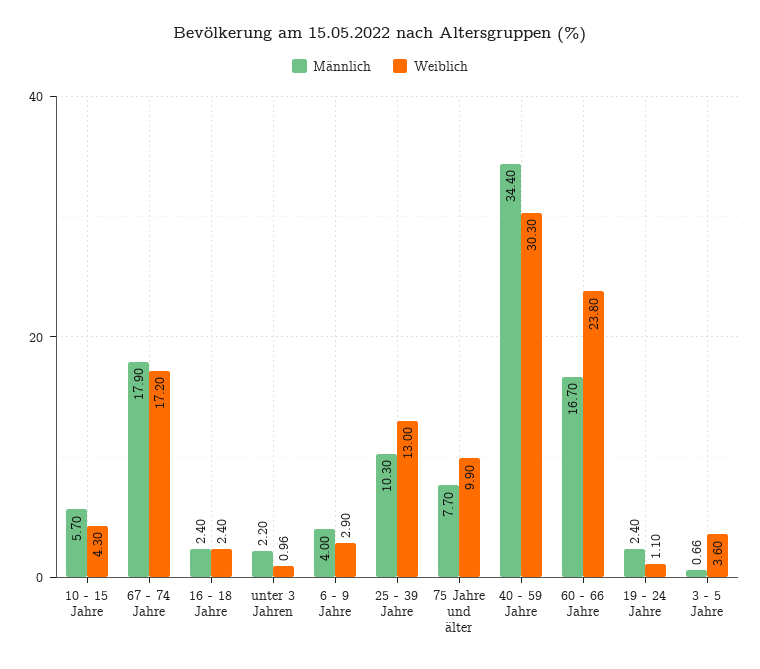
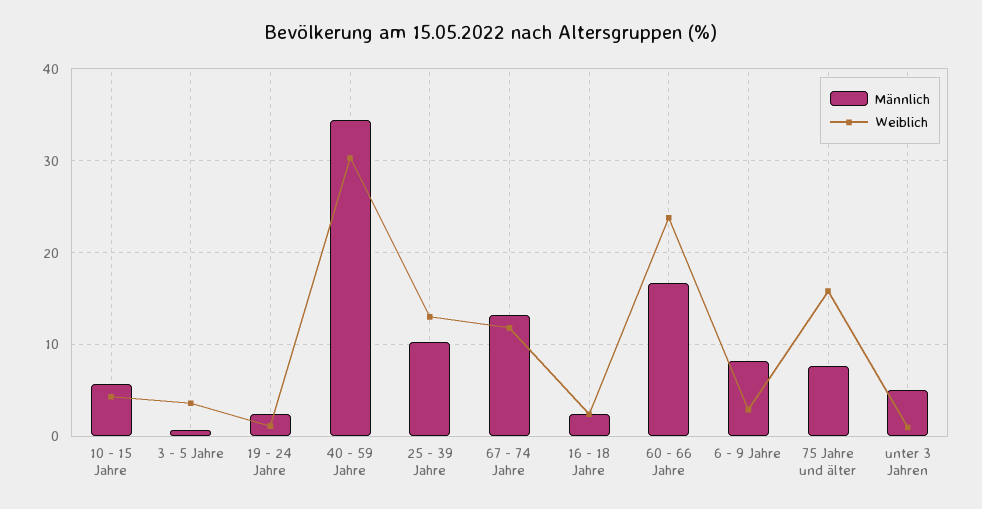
Männlich, 67 - 74 Jahre: 17.9 -> 13
Weiblich, 67 - 74 Jahre: 17.2 -> 12
Männlich, unter 3 Jahren: 2.2 -> 5
Männlich, 6 - 9 Jahre: 4 -> 8
Weiblich, 75 Jahre und älter: 9.9 -> 16

